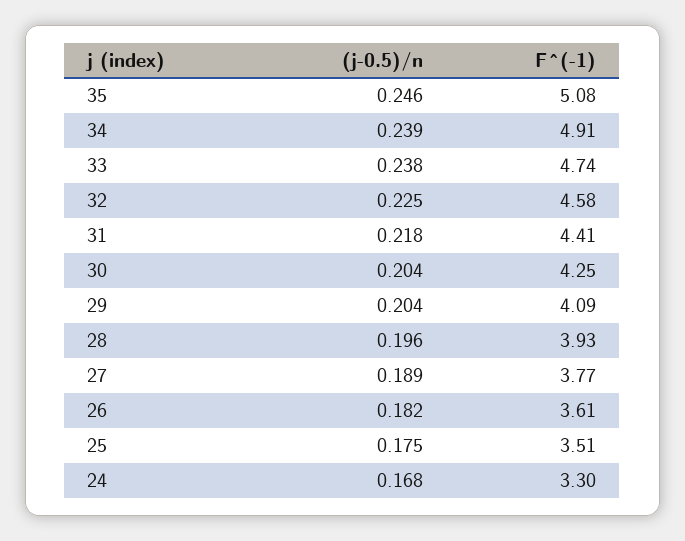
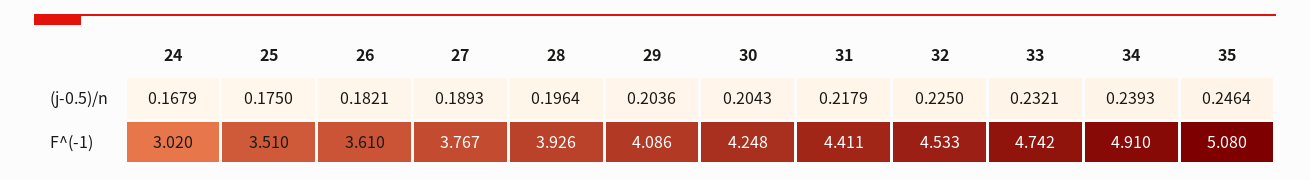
(j-0.5)/n, 33: 0.238 -> 0.2321
F^(-1), 32: 4.58 -> 4.533
F^(-1), 24: 3.3 -> 3.02

